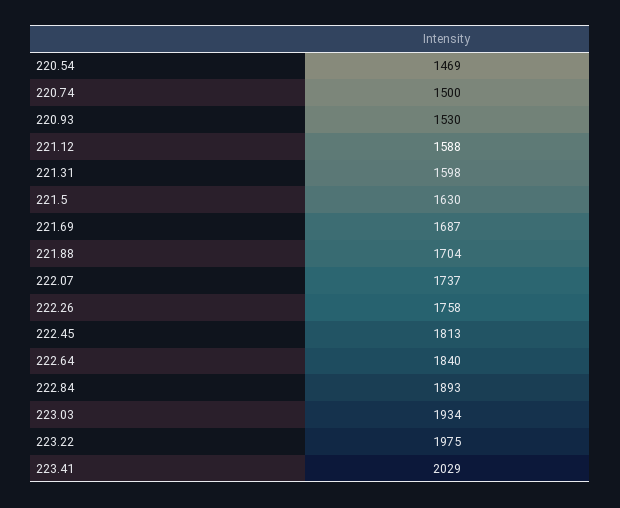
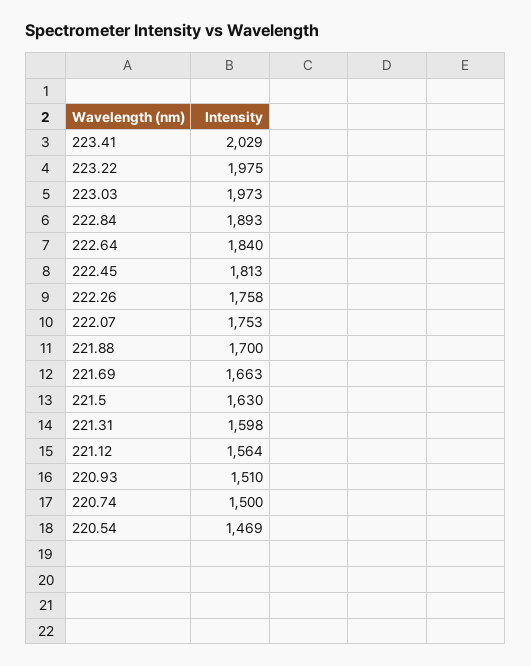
220.93: 1530 -> 1510
221.12: 1588 -> 1564
221.69: 1687 -> 1663
221.88: 1704 -> 1700
222.07: 1737 -> 1753
223.03: 1934 -> 1973

